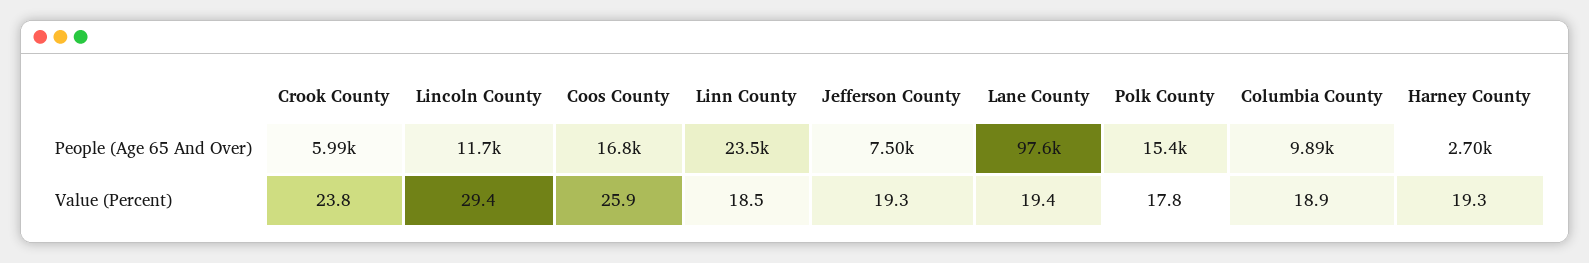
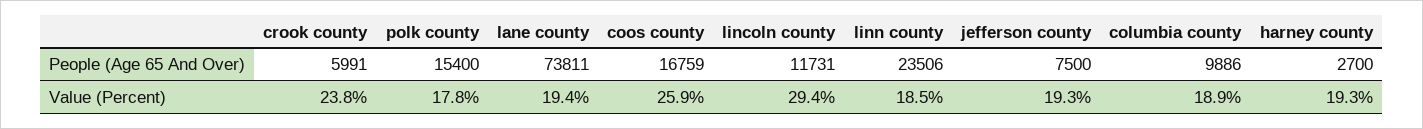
Lane County, People (Age 65 And Over): 97600 -> 73811

